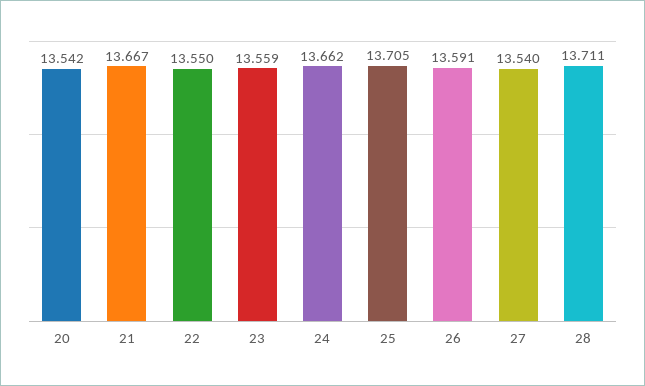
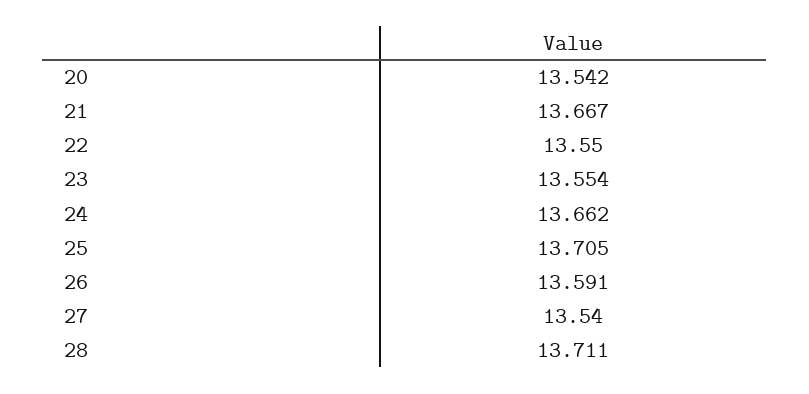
23: 13.559 -> 13.554

